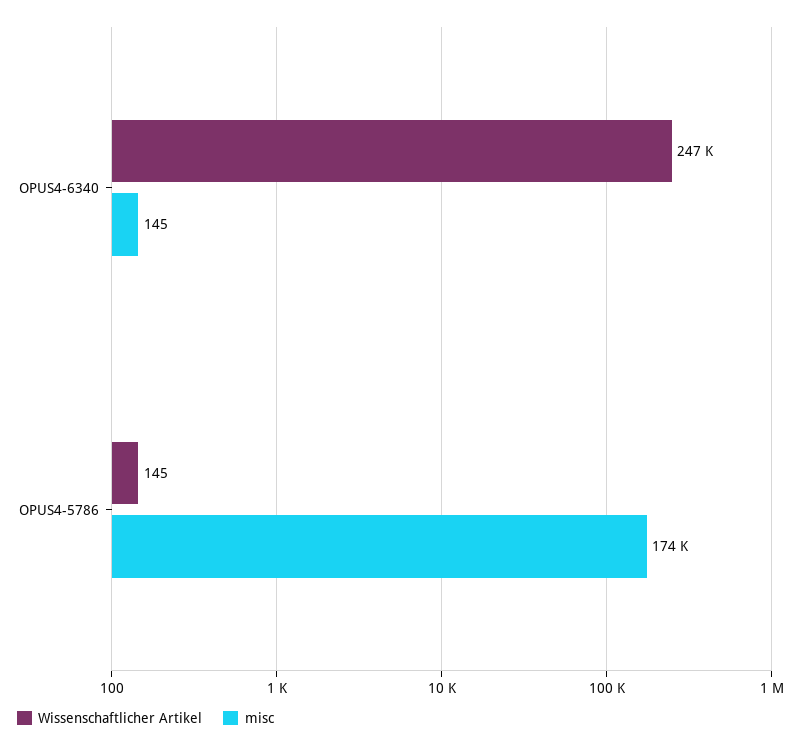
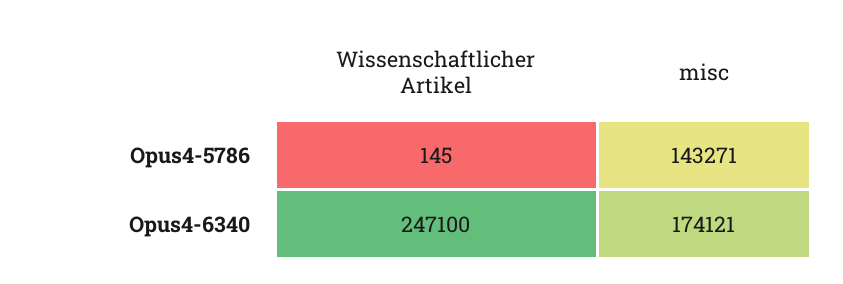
misc, OPUS4-6340: 145 -> 174121
misc, OPUS4-5786: 174000 -> 143271

